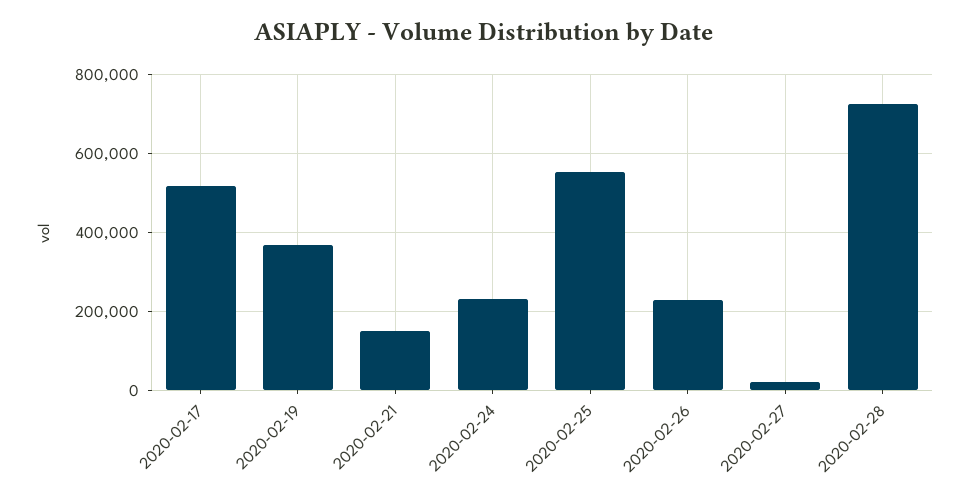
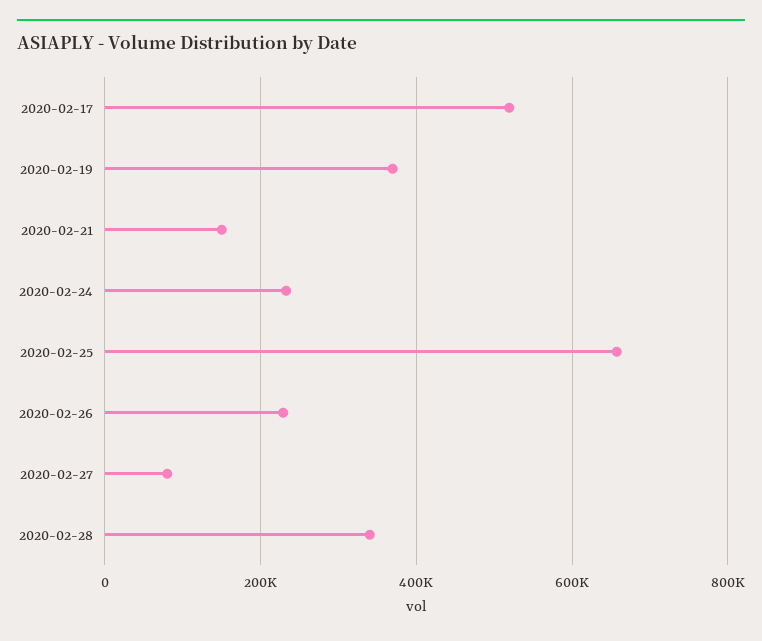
2020-02-25: 560000 -> 660000
2020-02-27: 20000 -> 80000
2020-02-28: 720000 -> 340000

